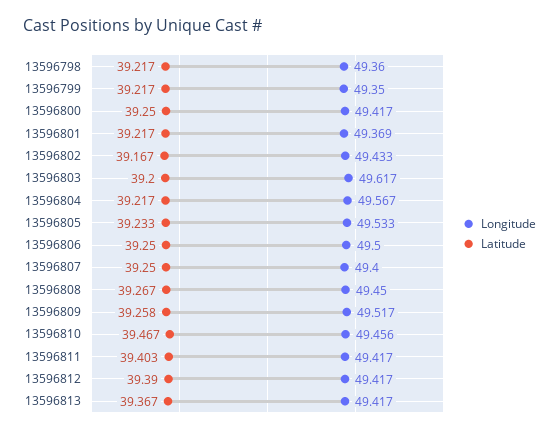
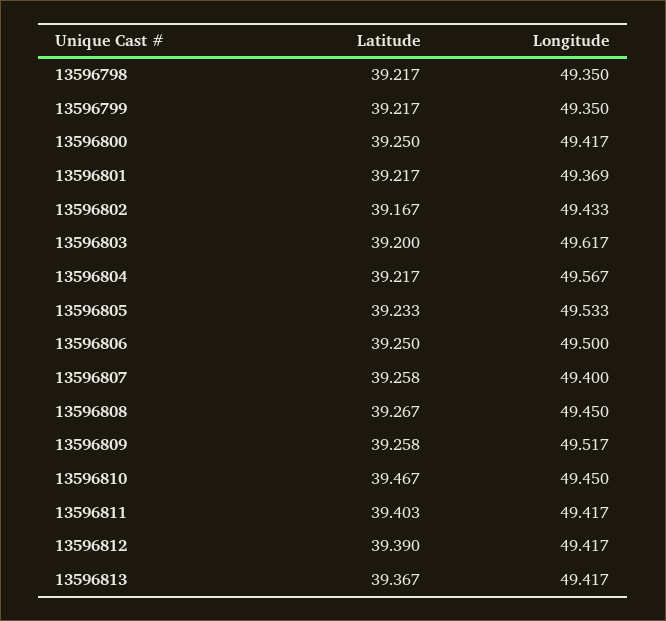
Longitude, 13596798: 49.36 -> 49.35
Latitude, 13596807: 39.25 -> 39.258
Longitude, 13596810: 49.456 -> 49.45

